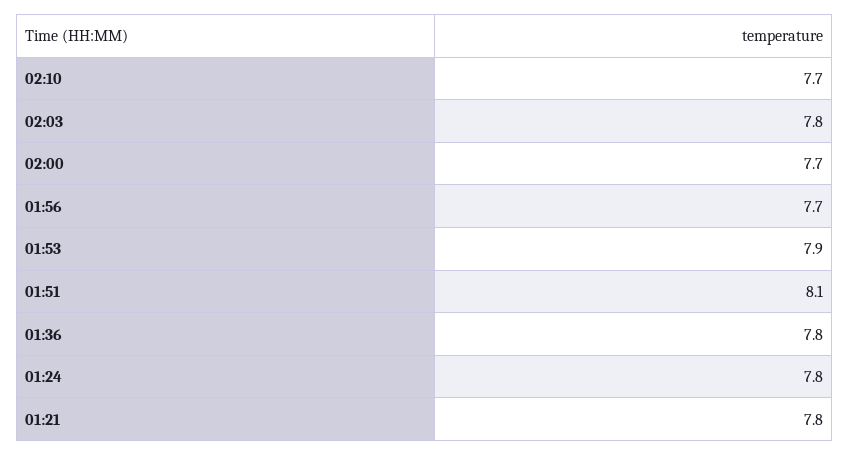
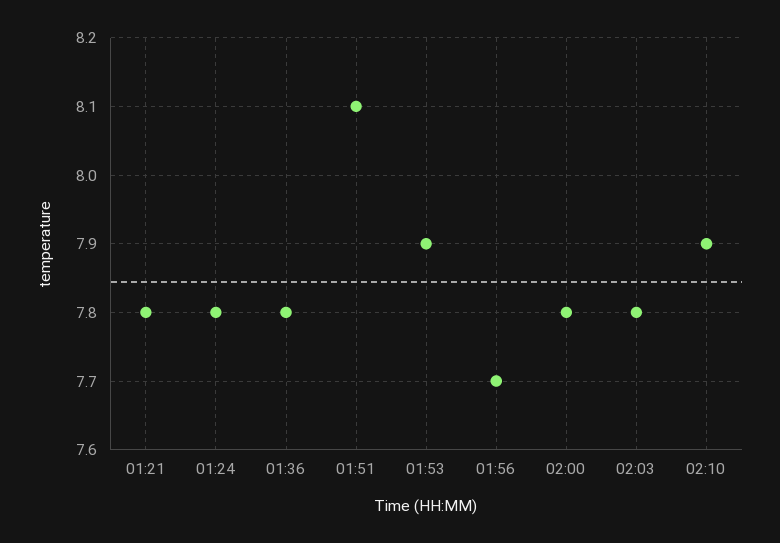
02:10: 7.7 -> 7.9
02:00: 7.7 -> 7.8

